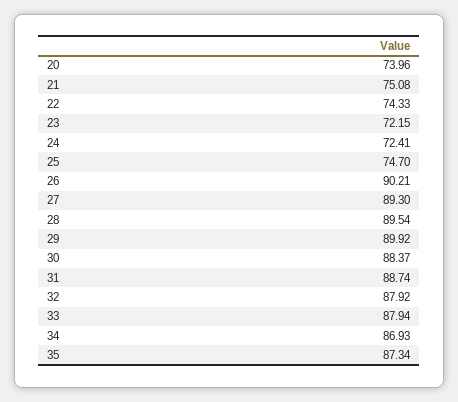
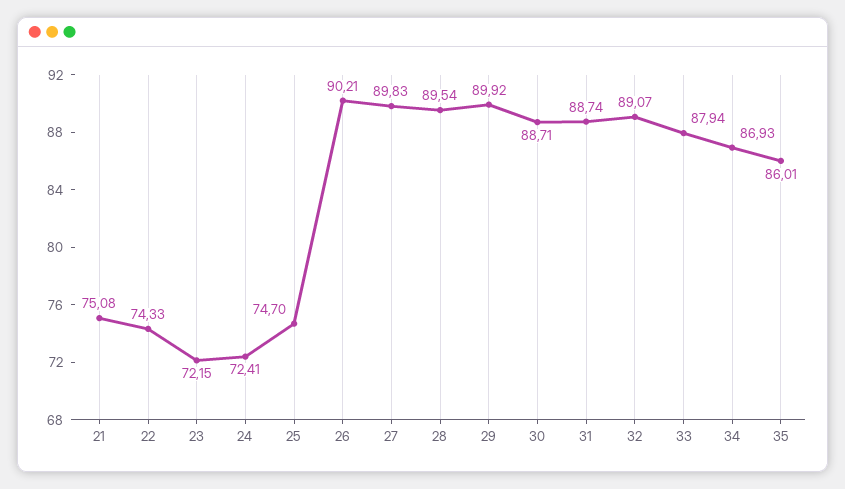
20: 73.96 -> none
27: 89.3 -> 89.83
30: 88.37 -> 88.71
32: 87.92 -> 89.07
35: 87.34 -> 86.01

